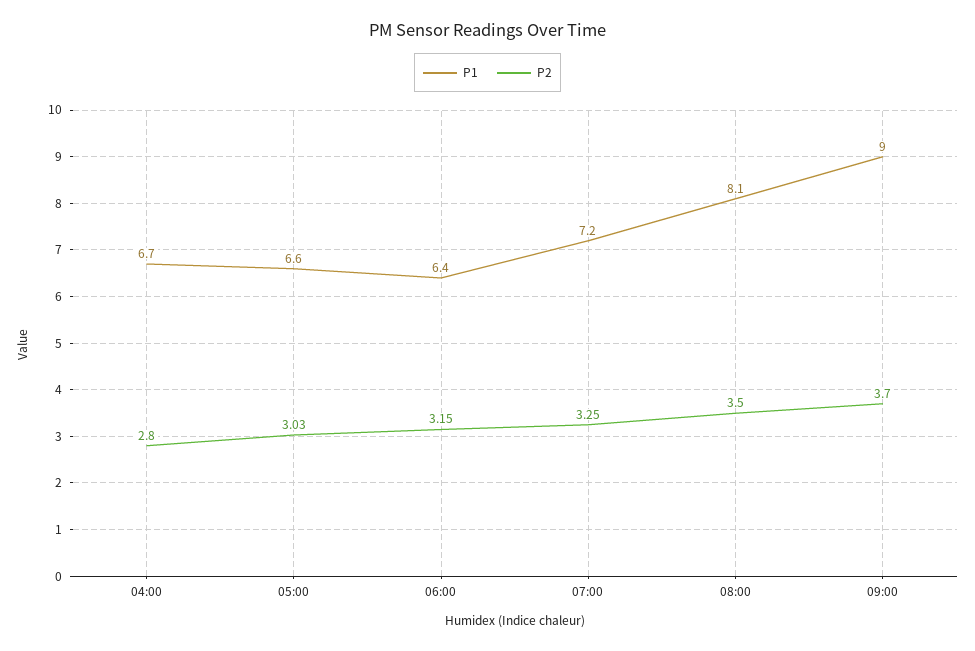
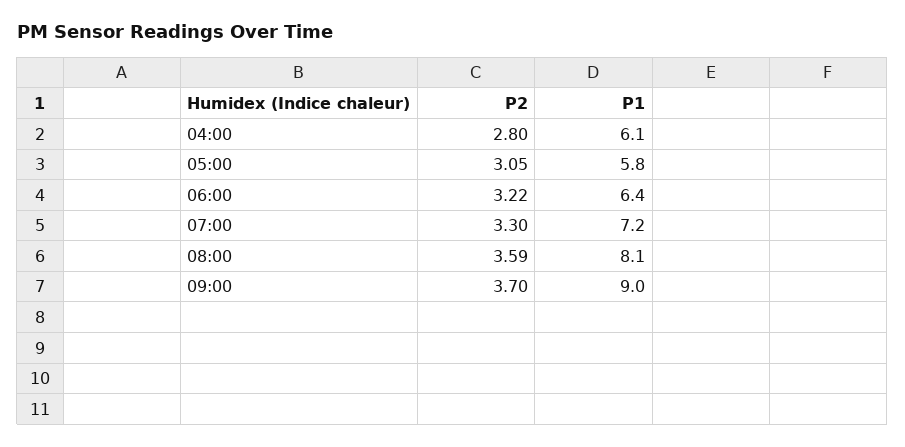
P1, 04:00: 6.7 -> 6.1
P1, 05:00: 6.6 -> 5.8
P2, 05:00: 3.03 -> 3.05
P2, 06:00: 3.15 -> 3.22
P2, 07:00: 3.25 -> 3.3
P2, 08:00: 3.5 -> 3.59

